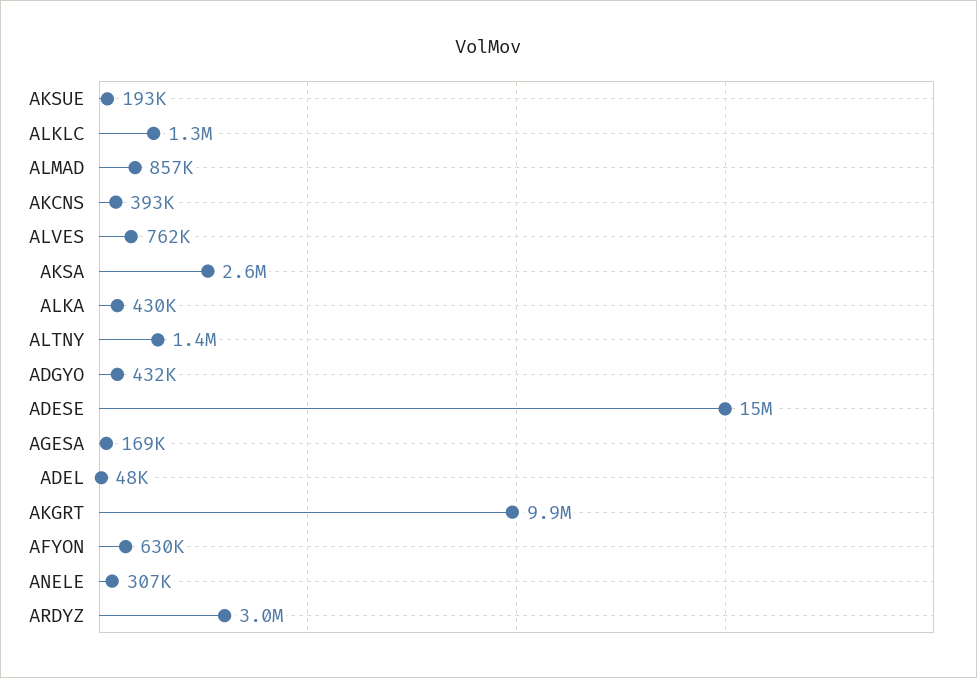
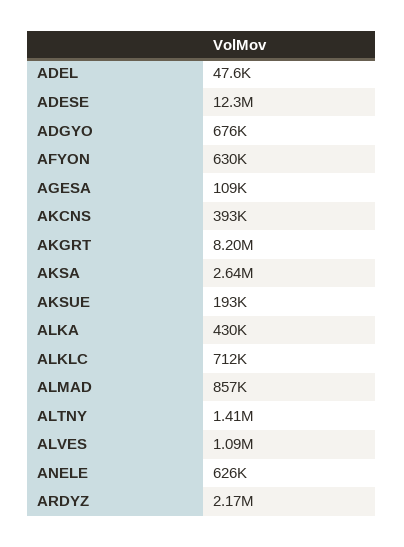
ALKLC: 1300000 -> 712000
ALVES: 762000 -> 1090000
ADGYO: 432000 -> 676000
ADESE: 15000000 -> 12300000
AGESA: 169000 -> 109000
AKGRT: 9900000 -> 8200000
ANELE: 307000 -> 626000
ARDYZ: 3000000 -> 2170000

